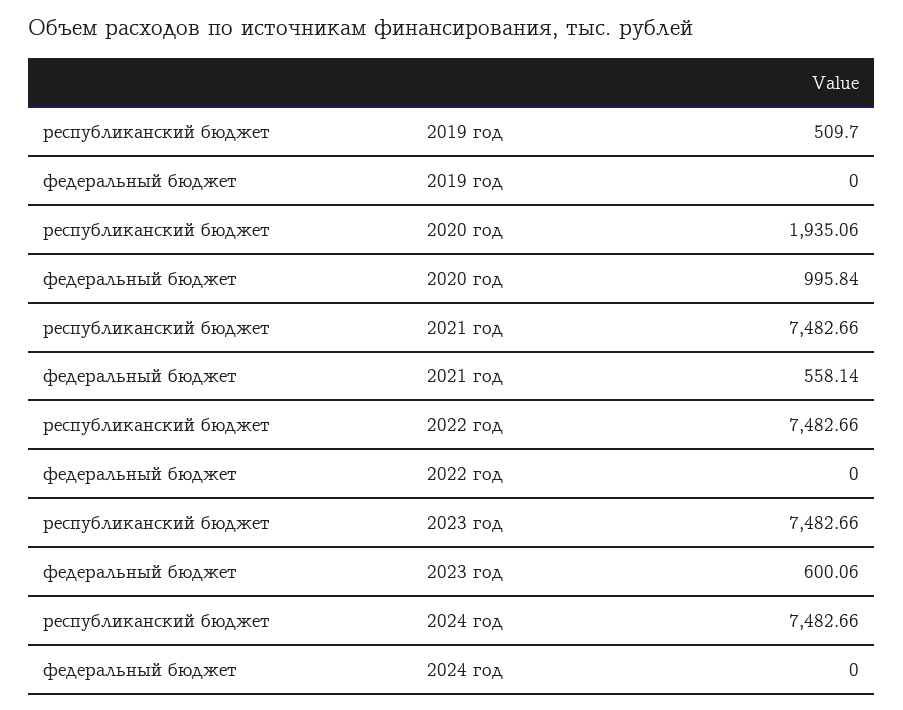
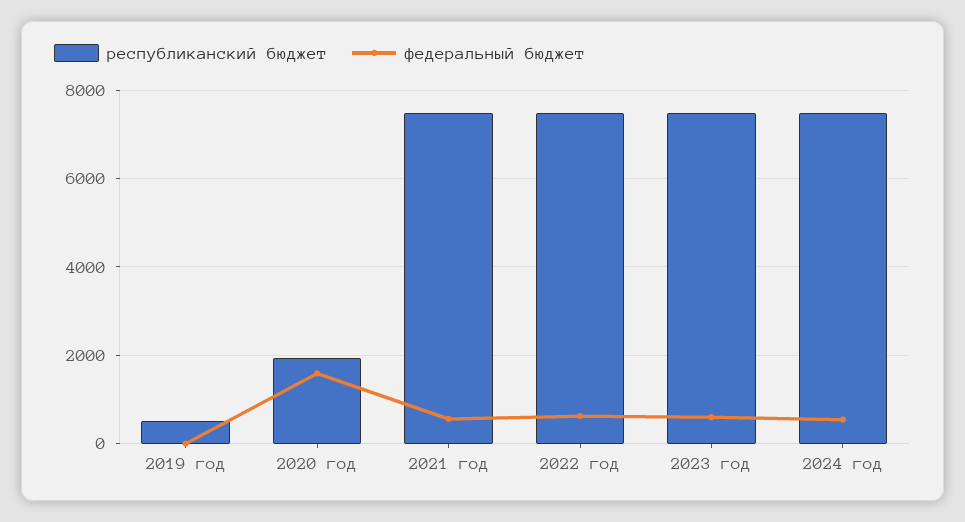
федеральный бюджет, 2020 год: 995.84 -> 1600
федеральный бюджет, 2022 год: 0 -> 600
федеральный бюджет, 2024 год: 0 -> 600

